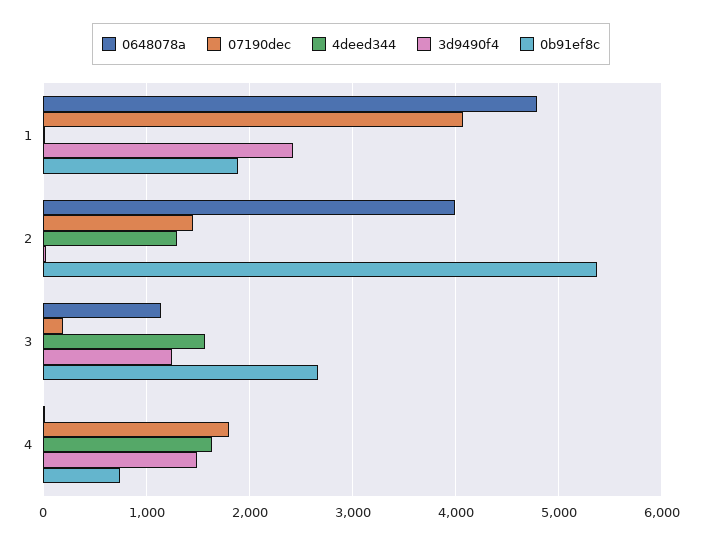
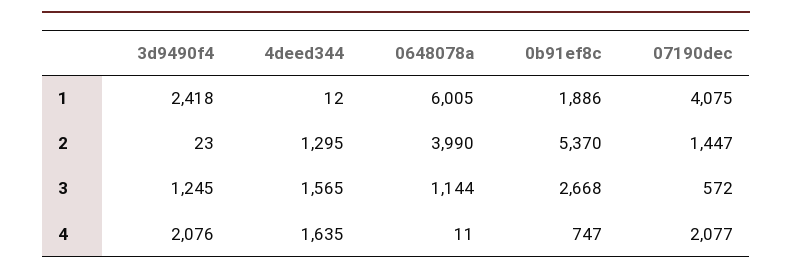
0648078a, 1: 4800 -> 6005
07190dec, 3: 200 -> 572
07190dec, 4: 1800 -> 2077
3d9490f4, 4: 1500 -> 2076

